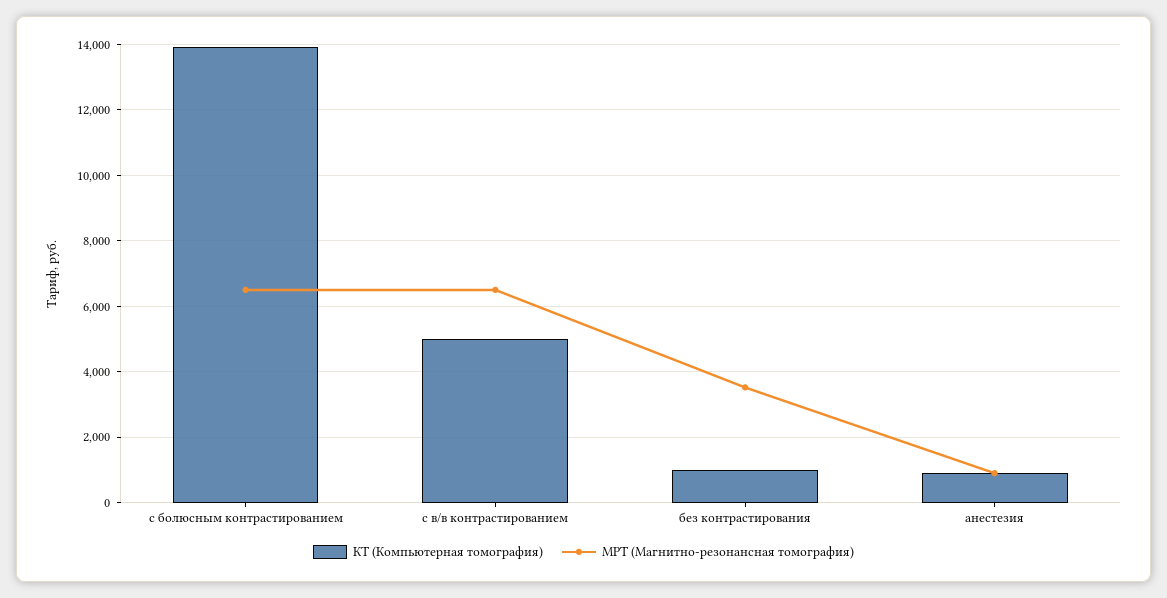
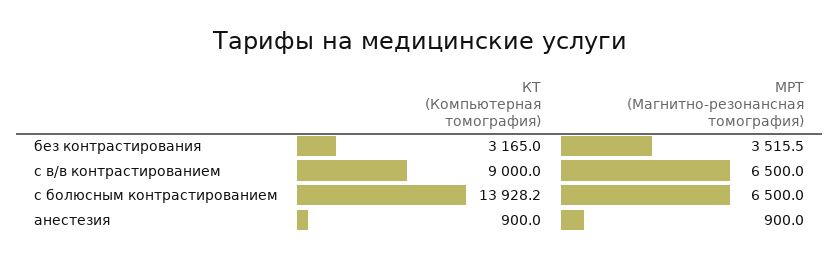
КТ (Компьютерная томография), с в/в контрастированием: 5000 -> 9000
КТ (Компьютерная томография), без контрастирования: 1000 -> 3165

